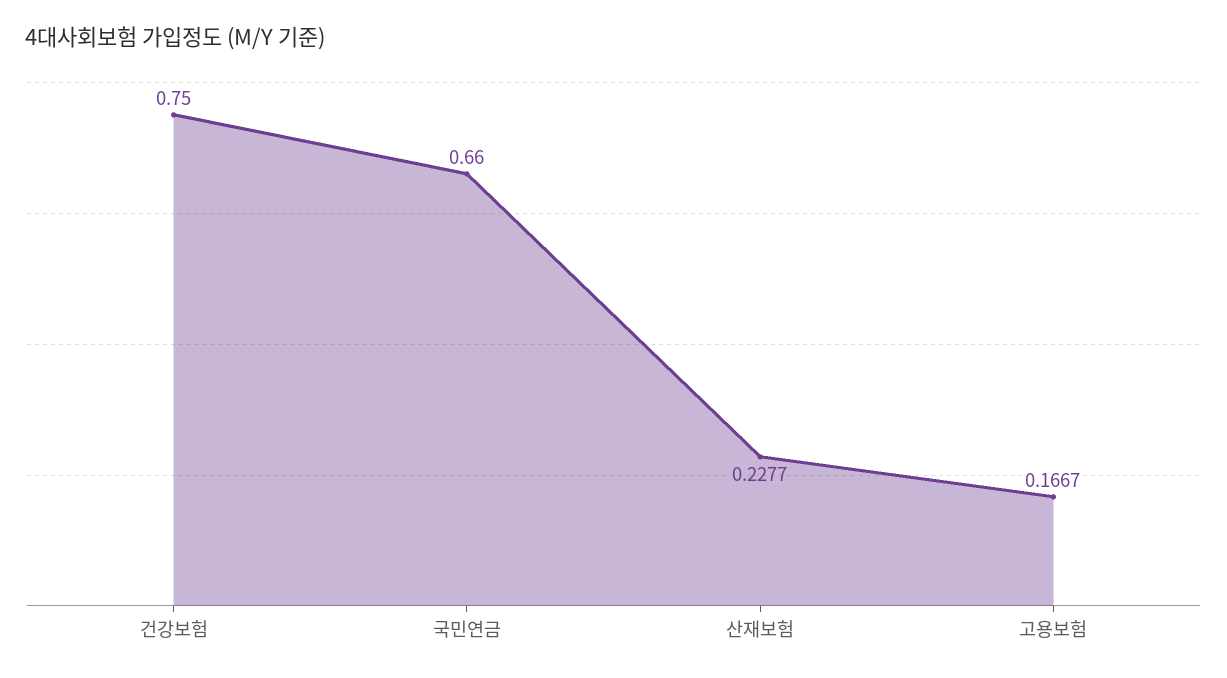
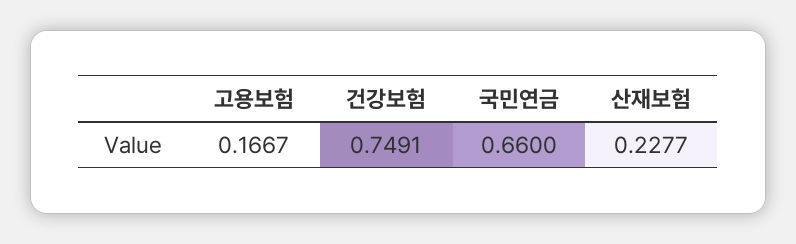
건강보험: 0.75 -> 0.7491

